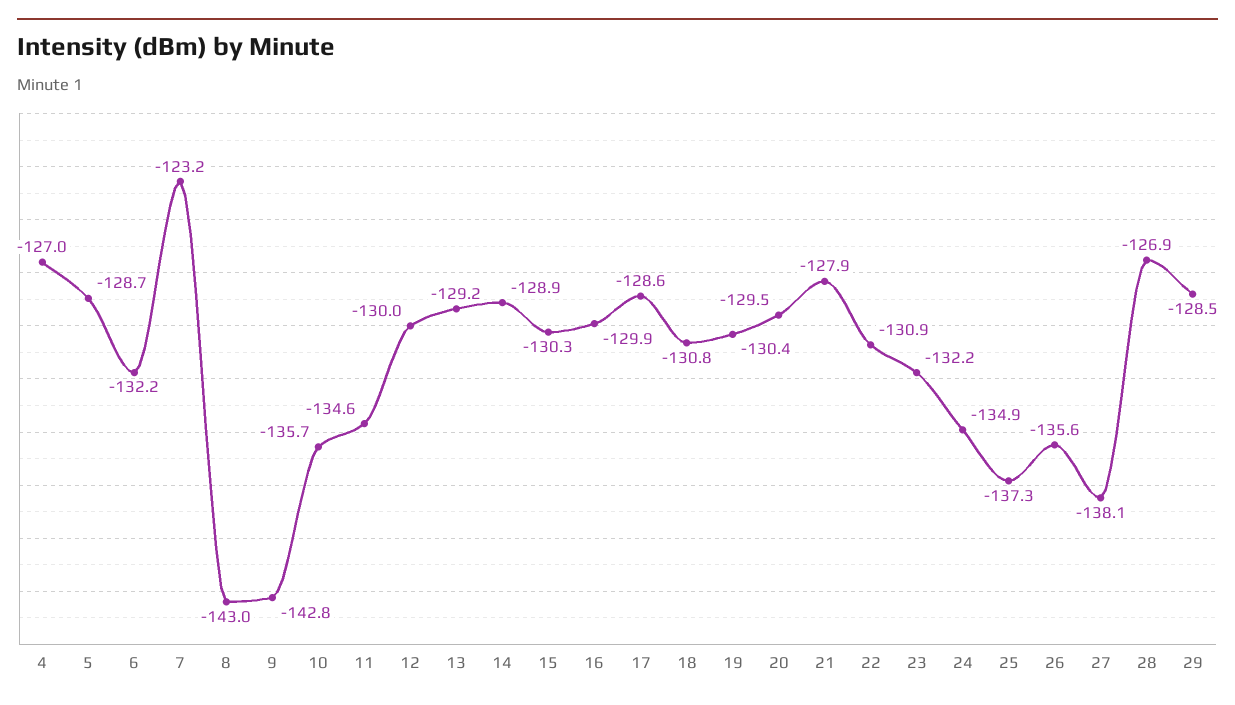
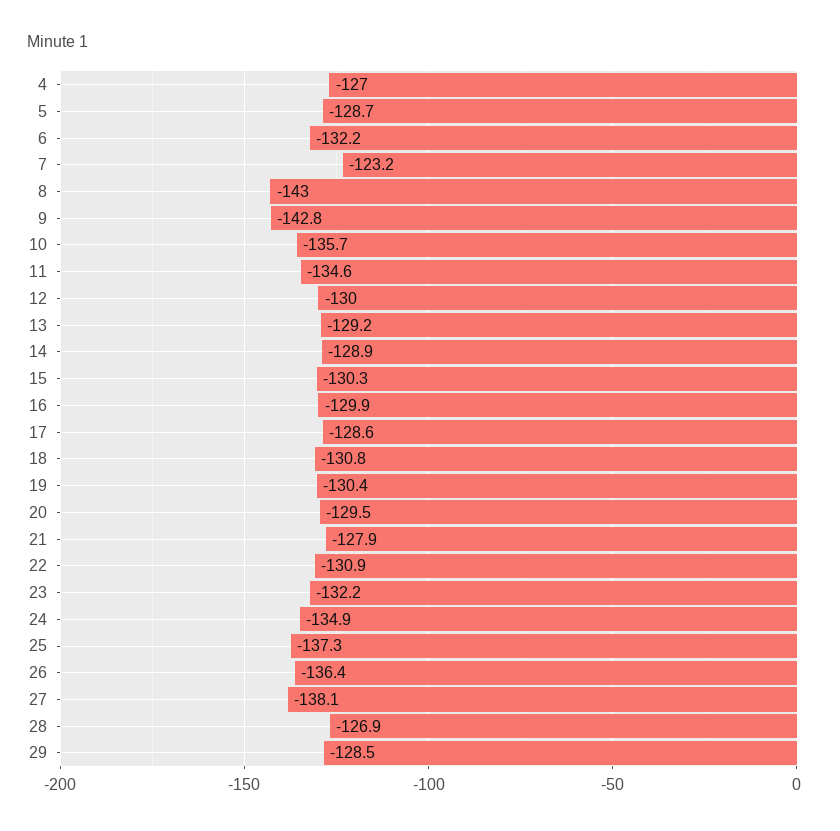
26: -135.6 -> -136.4

